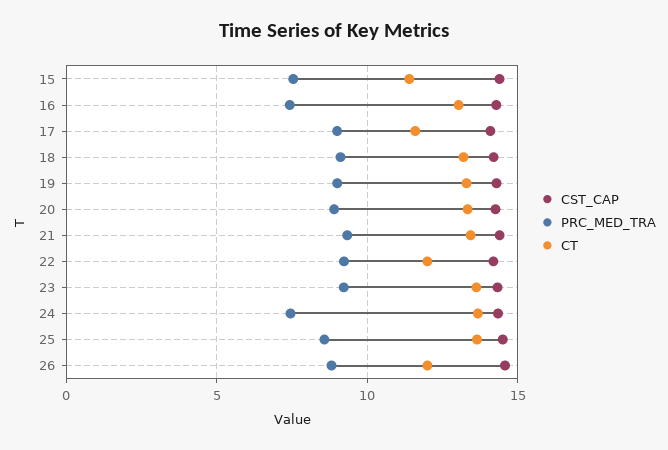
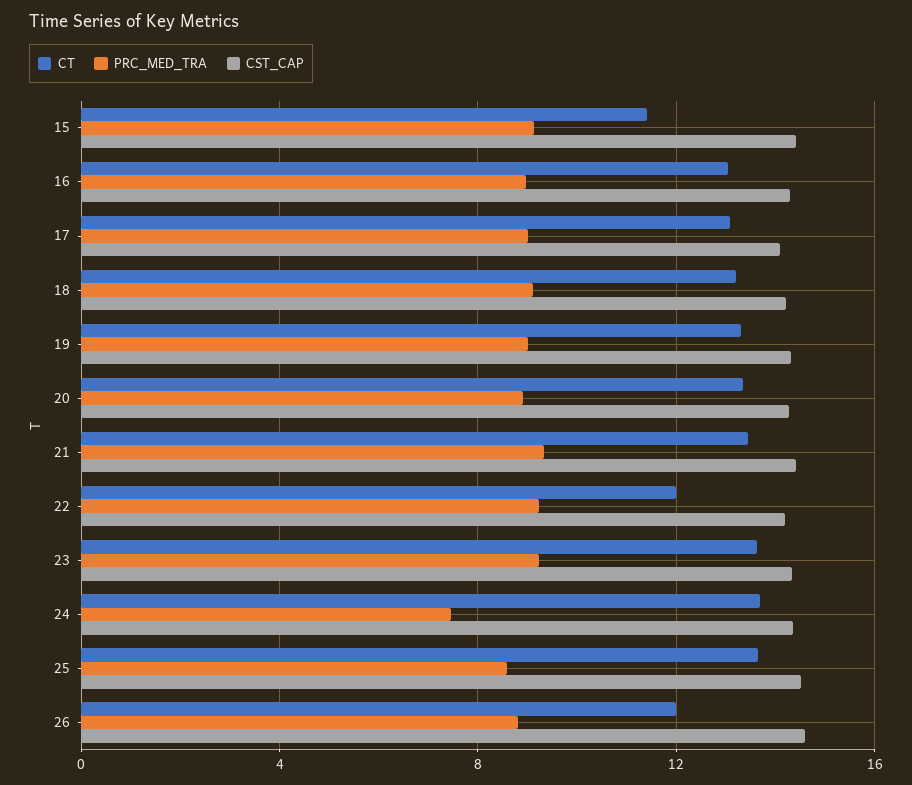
PRC_MED_TRA, 15: 7.5 -> 9
PRC_MED_TRA, 16: 7.5 -> 9
CT, 17: 11.5 -> 13

